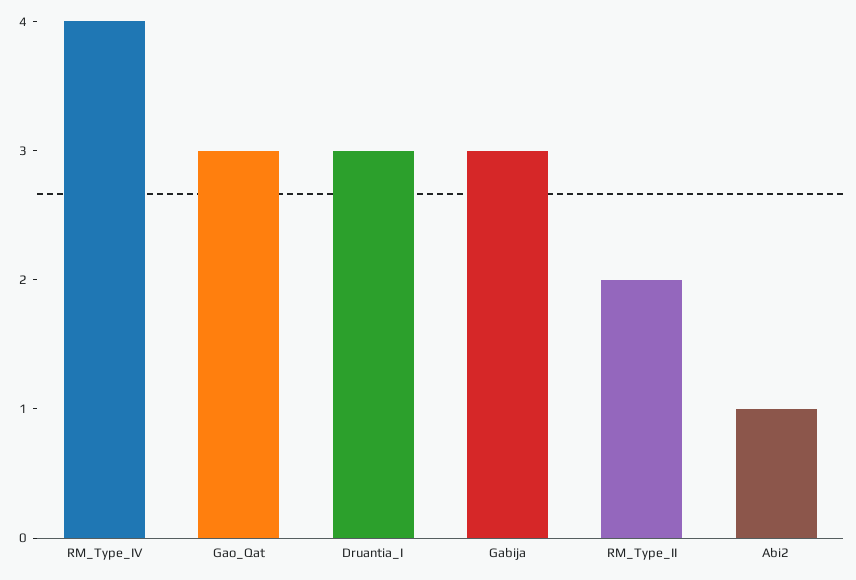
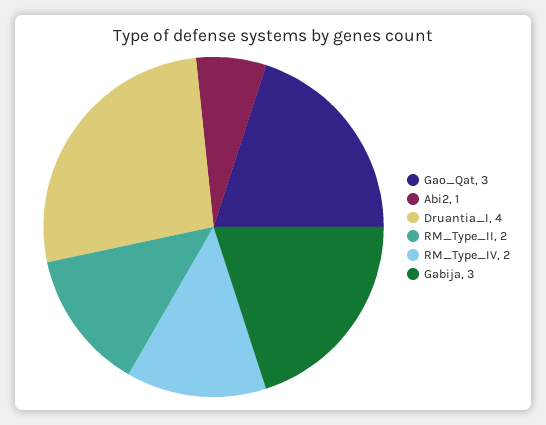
RM_Type_IV: 4 -> 2
Druantia_I: 3 -> 4

